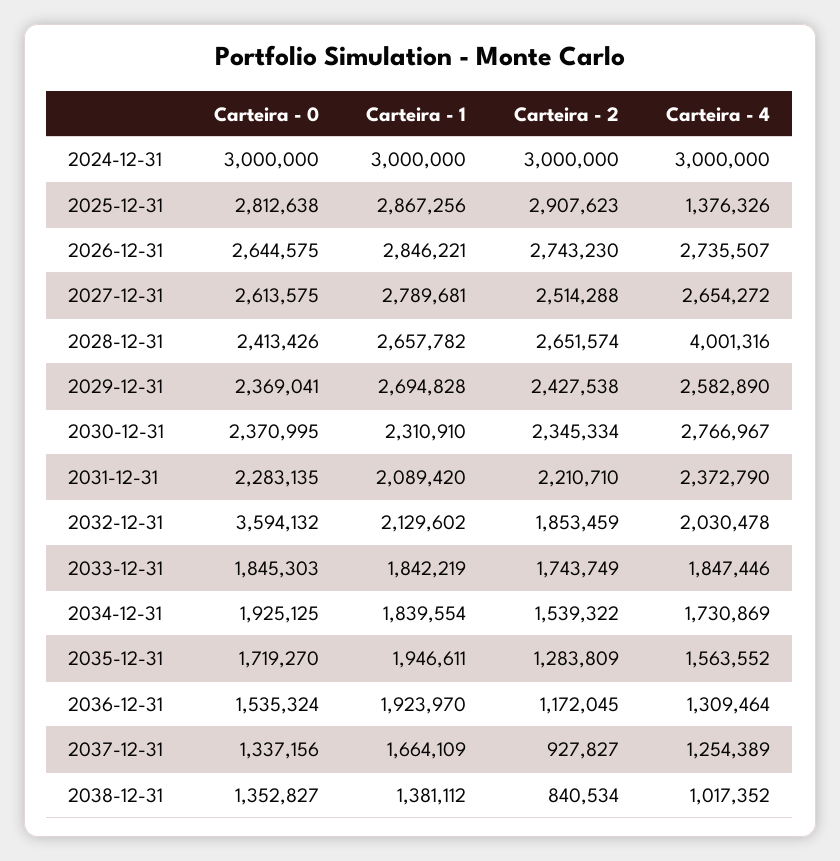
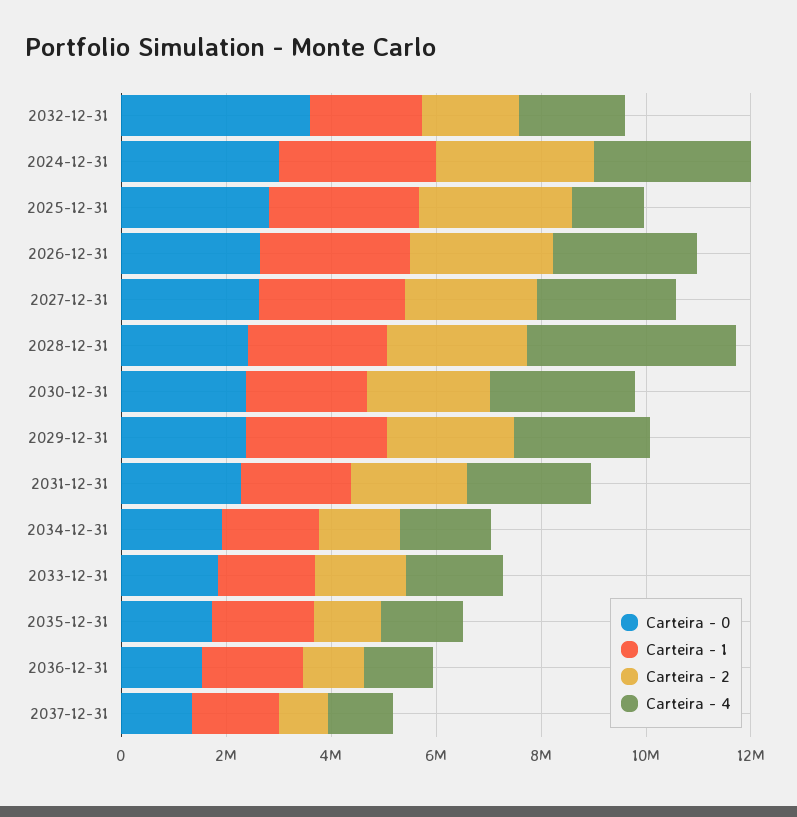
Carteira - 0, 2038-12-31: 1352827 -> none
Carteira - 1, 2038-12-31: 1381112 -> none
Carteira - 2, 2038-12-31: 840534 -> none
Carteira - 4, 2038-12-31: 1017352 -> none

